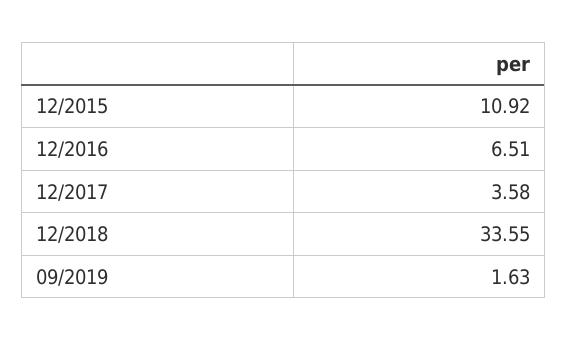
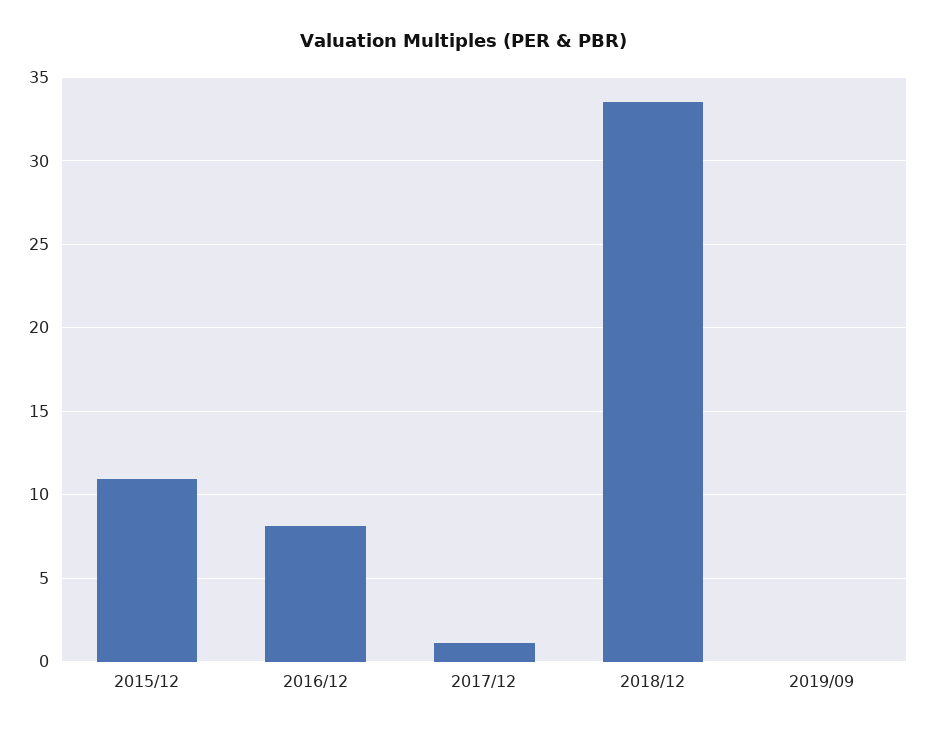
12/2016: 6.51 -> 8
12/2017: 3.58 -> 1
09/2019: 1.63 -> 0

